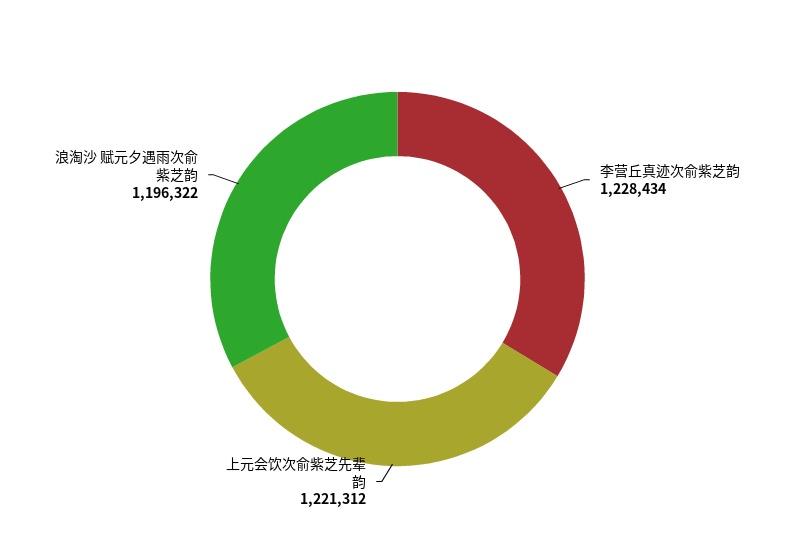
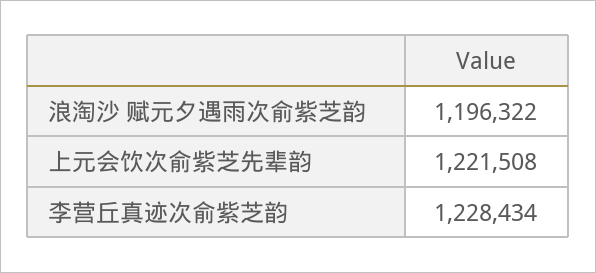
上元会饮次俞紫芝先辈韵: 1221312 -> 1221508

